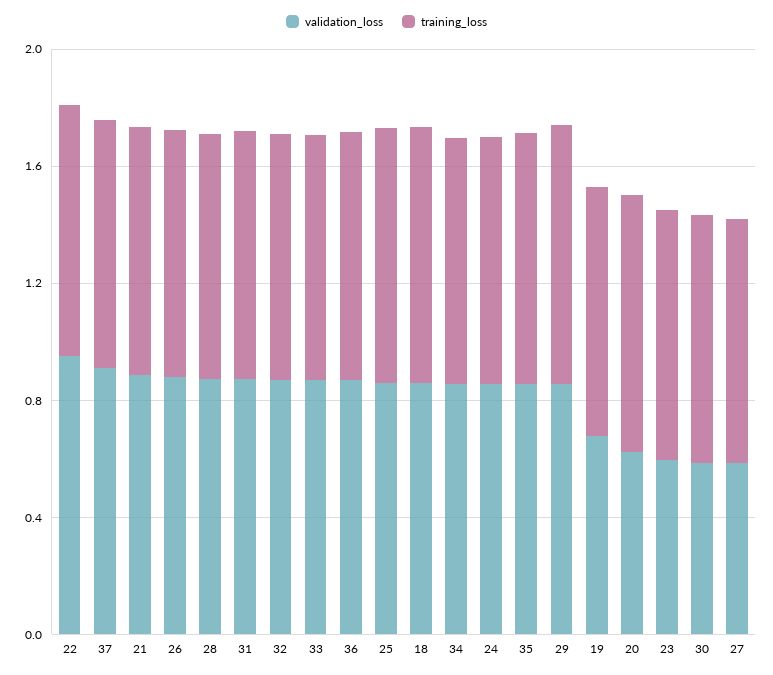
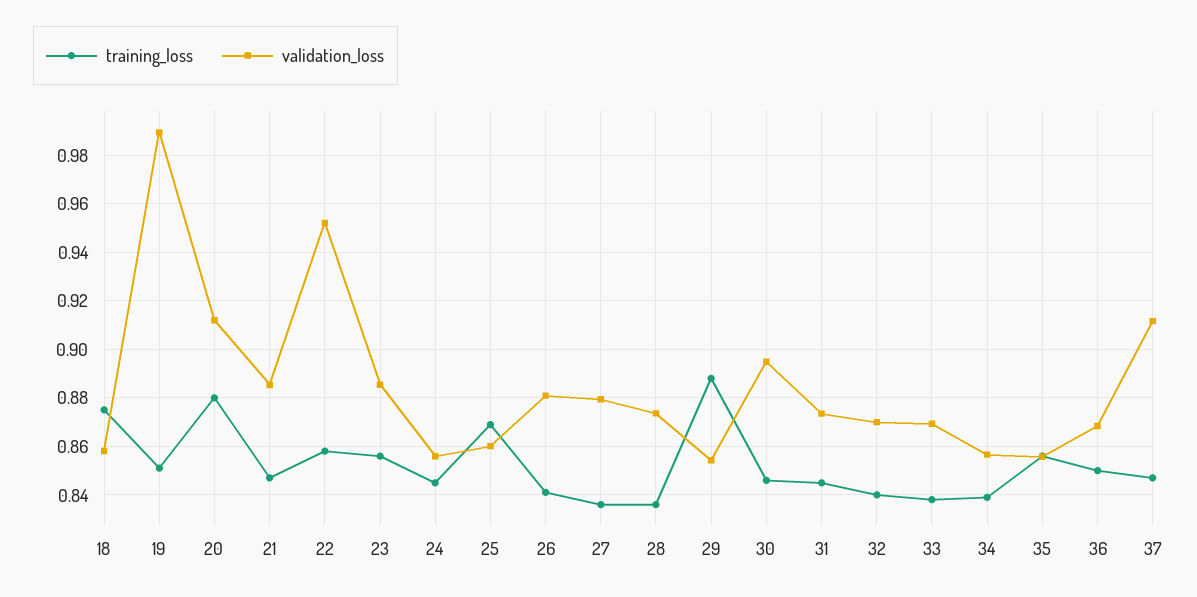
validation_loss, 19: 0.7 -> 0.99
validation_loss, 20: 0.6 -> 0.9125
validation_loss, 23: 0.6 -> 0.885
validation_loss, 30: 0.6 -> 0.895
validation_loss, 27: 0.6 -> 0.88

